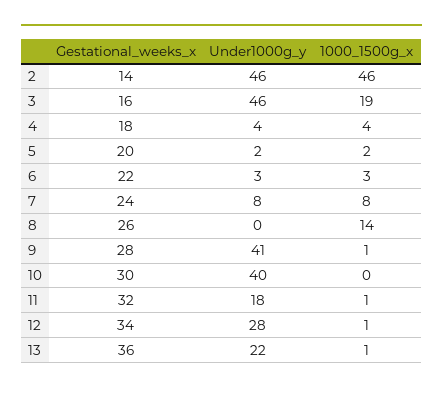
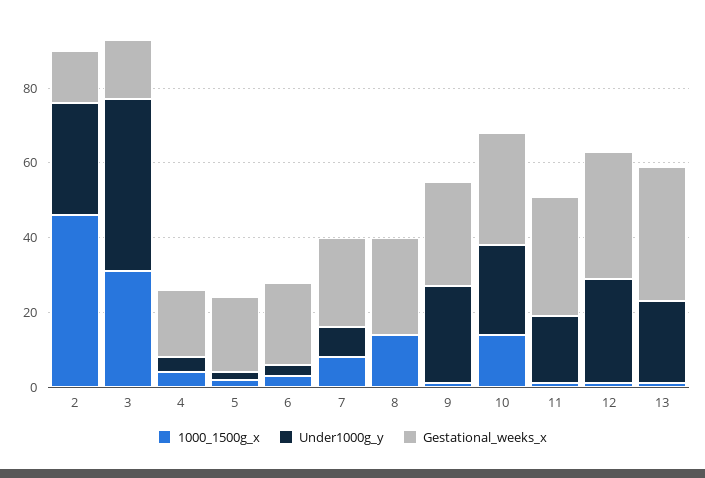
Under1000g_y, 2: 46 -> 30
1000_1500g_x, 3: 19 -> 30
Under1000g_y, 9: 41 -> 25
Under1000g_y, 10: 40 -> 25
1000_1500g_x, 10: 0 -> 15

